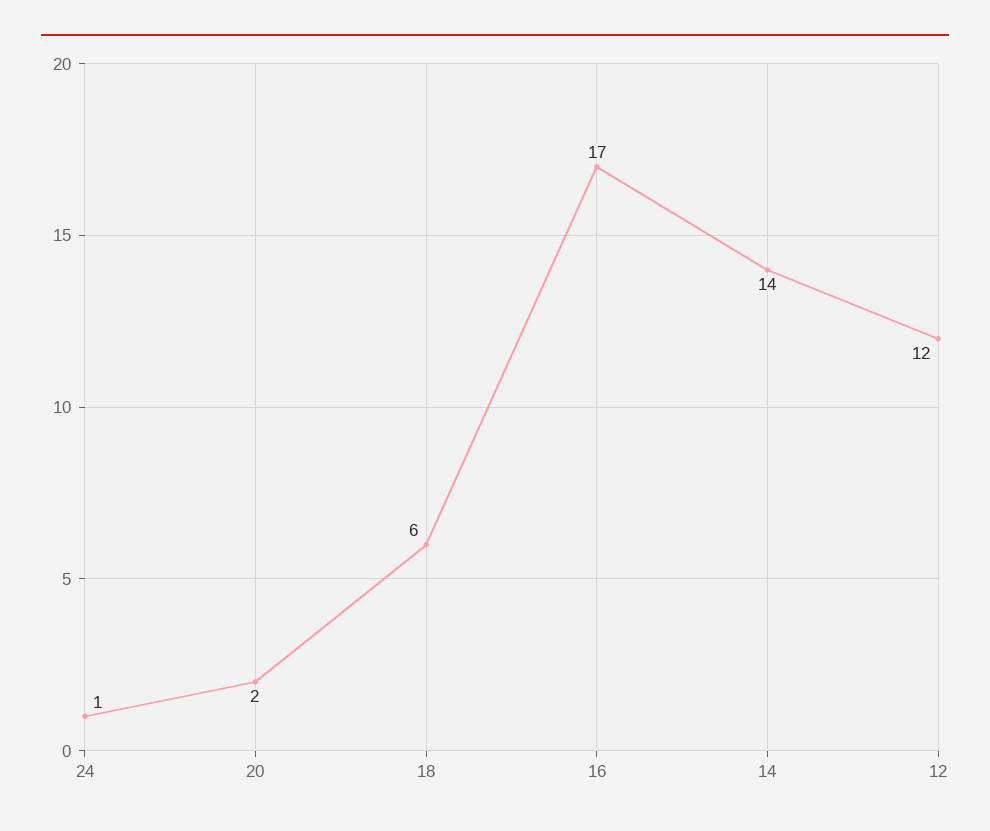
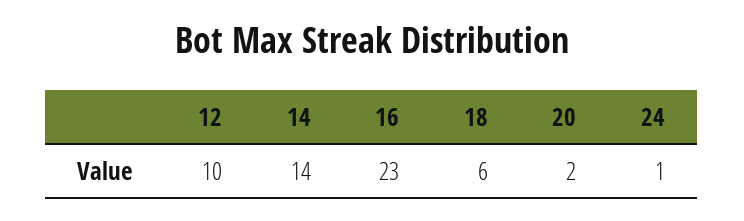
16: 17 -> 23
12: 12 -> 10

